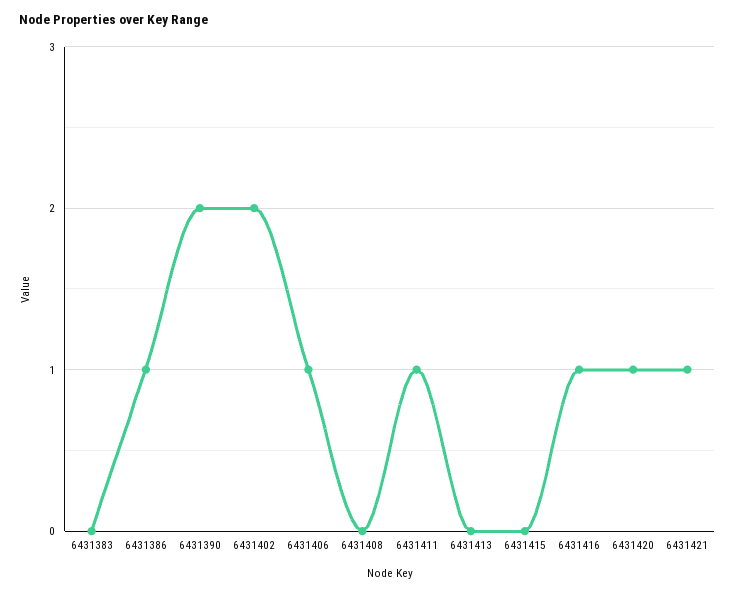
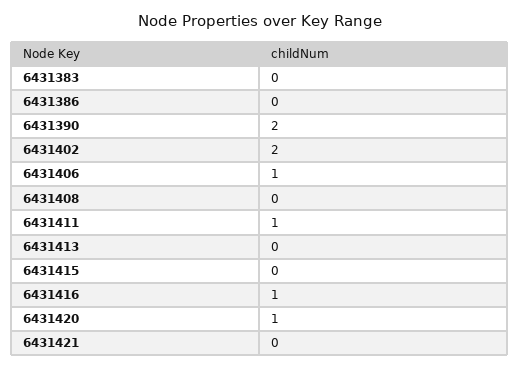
6431386: 1 -> 0
6431421: 1 -> 0

